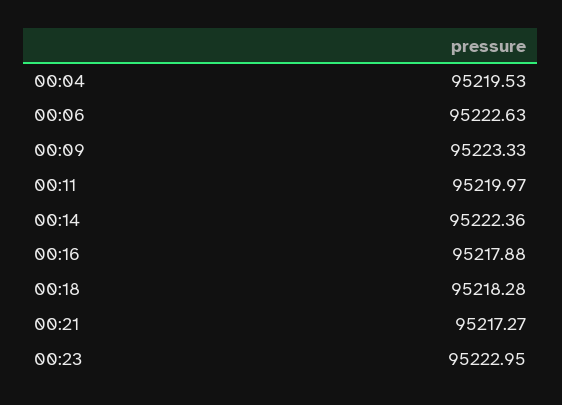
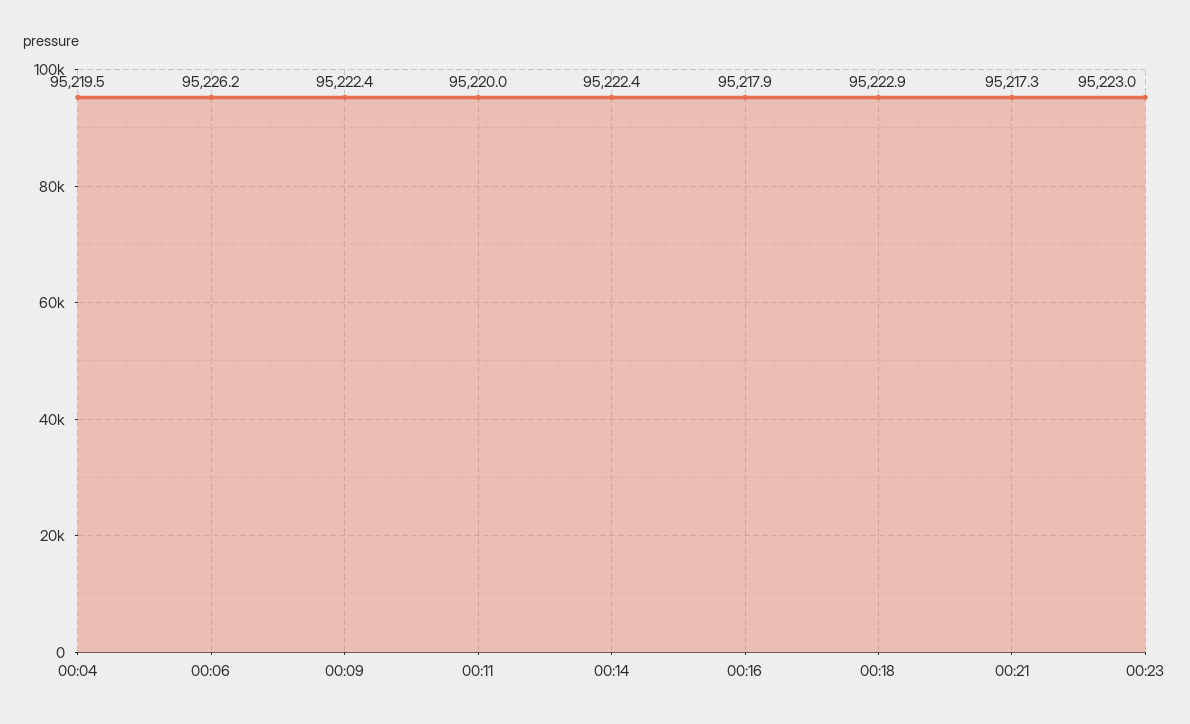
00:06: 95222.63 -> 95226.2
00:09: 95223.33 -> 95222.4
00:18: 95218.28 -> 95222.9

